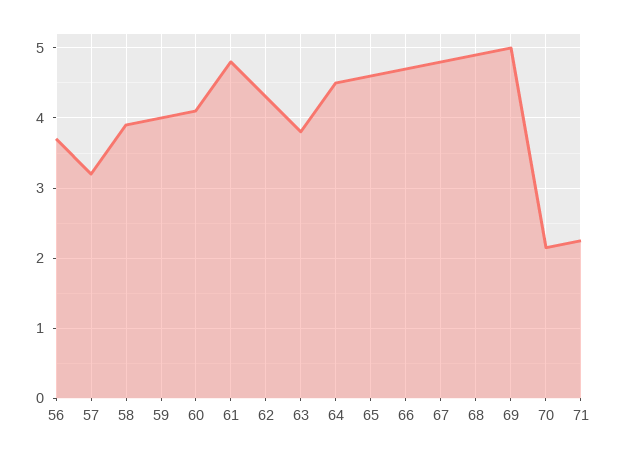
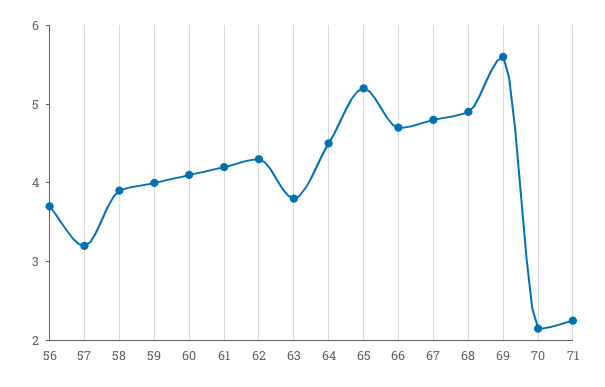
61: 4.8 -> 4.2
65: 4.6 -> 5.2
69: 5 -> 5.6

